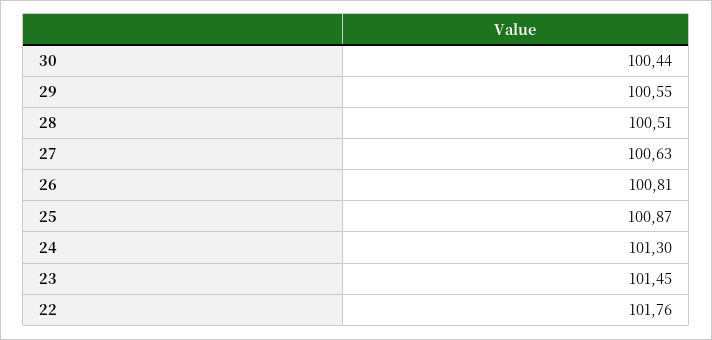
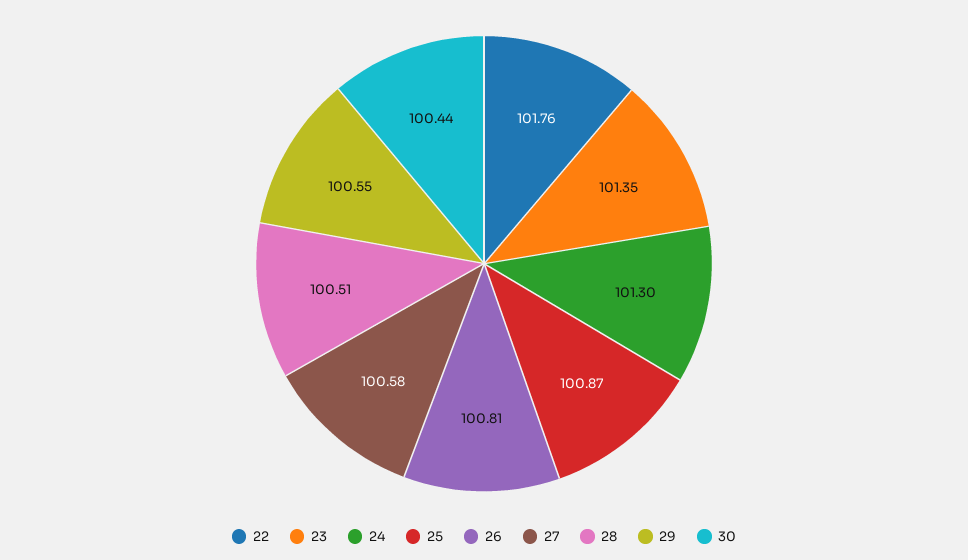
27: 100.63 -> 100.58
23: 101.45 -> 101.35

